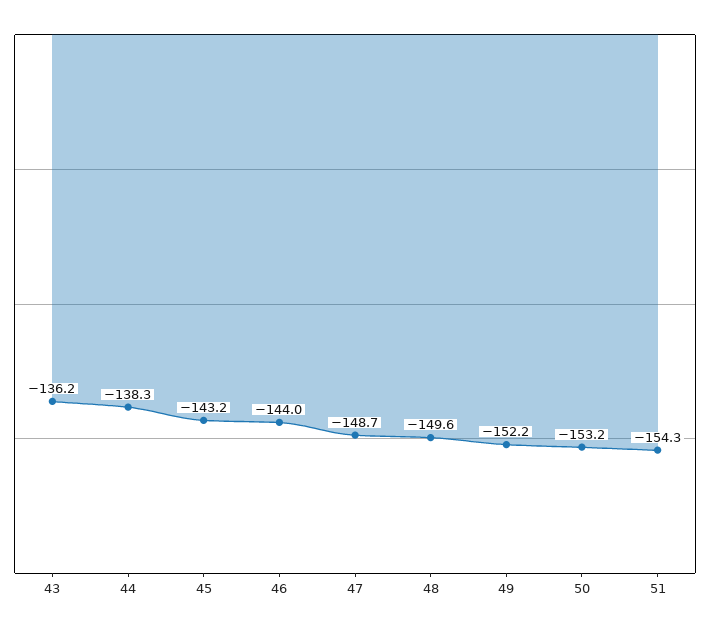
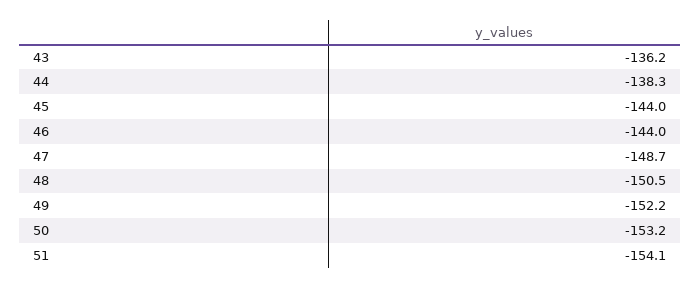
45: -143.2 -> -144
48: -149.6 -> -150.5
51: -154.3 -> -154.1

